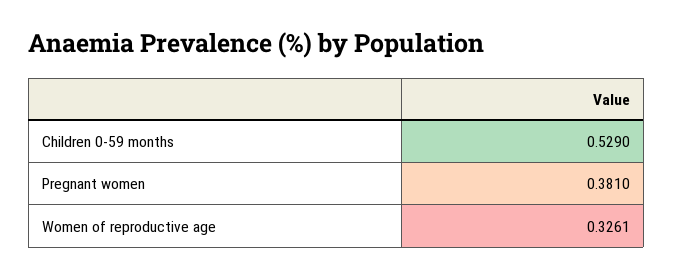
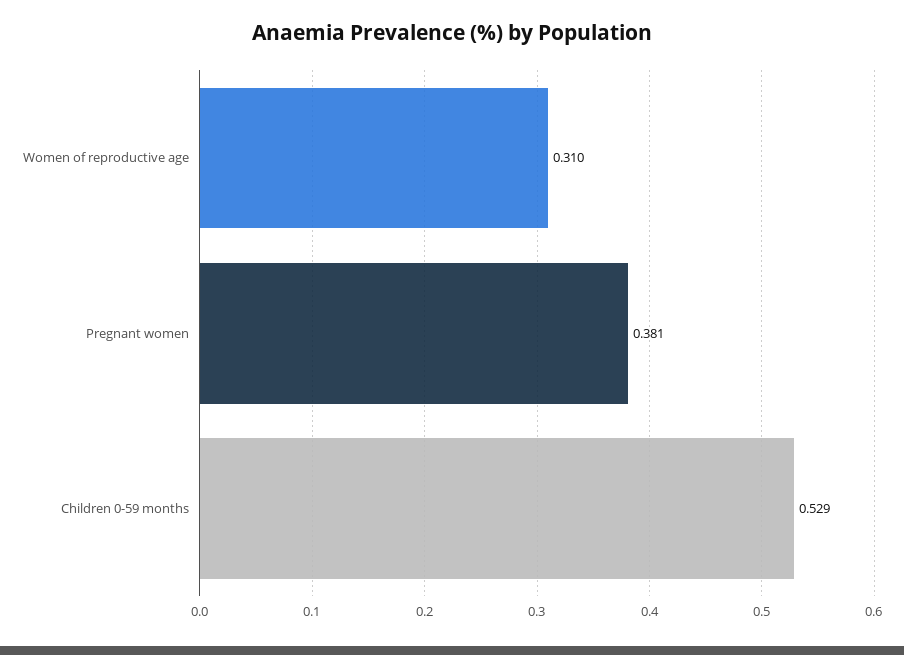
Women of reproductive age: 0.3261 -> 0.31

